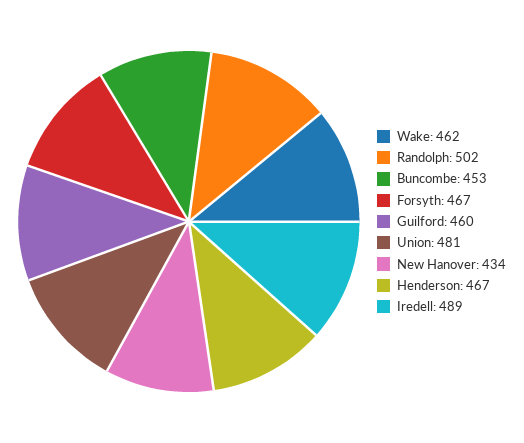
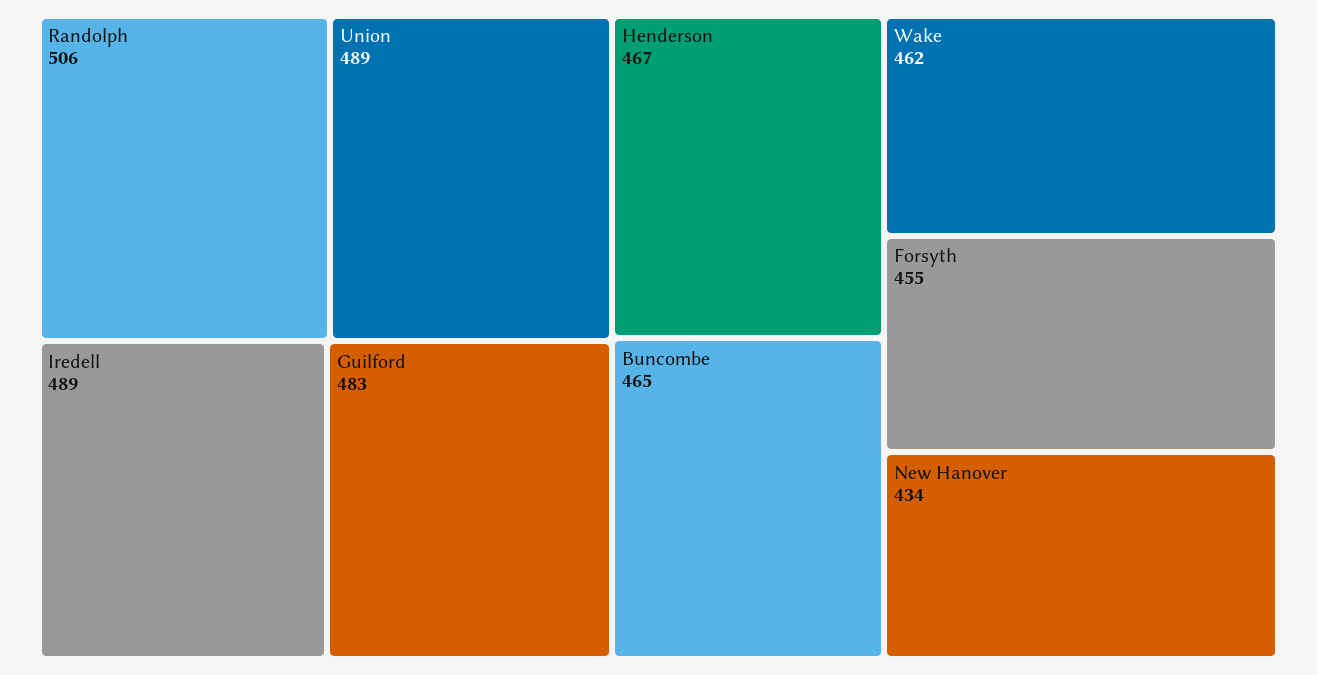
Randolph: 502 -> 506
Buncombe: 453 -> 465
Forsyth: 467 -> 455
Guilford: 460 -> 483
Union: 481 -> 489

